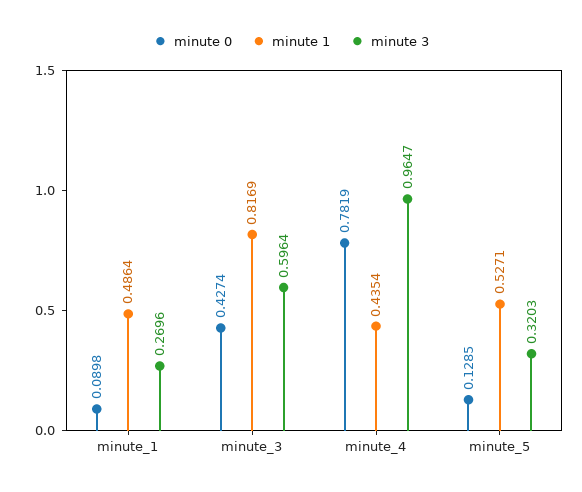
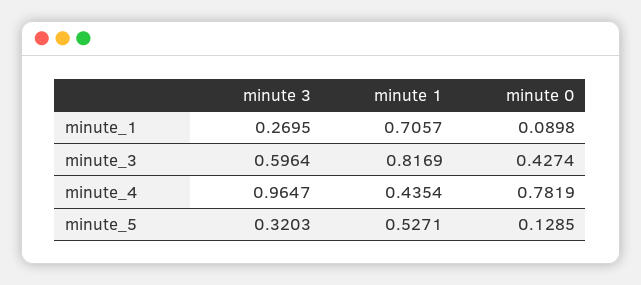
minute 1, minute_1: 0.4864 -> 0.7057
minute 3, minute_1: 0.2696 -> 0.2695

